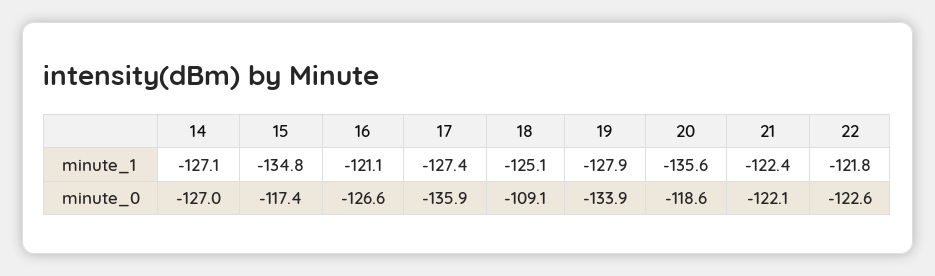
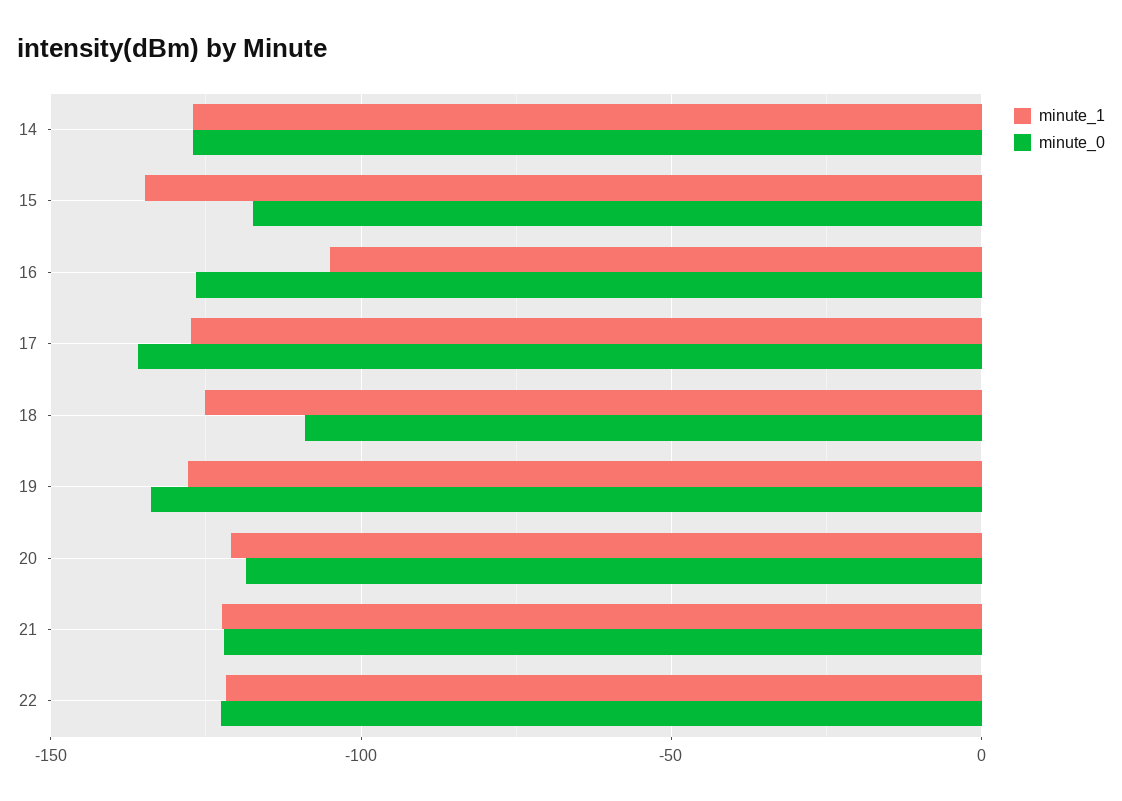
minute_1, 16: -121.1 -> -105
minute_1, 20: -135.6 -> -120

